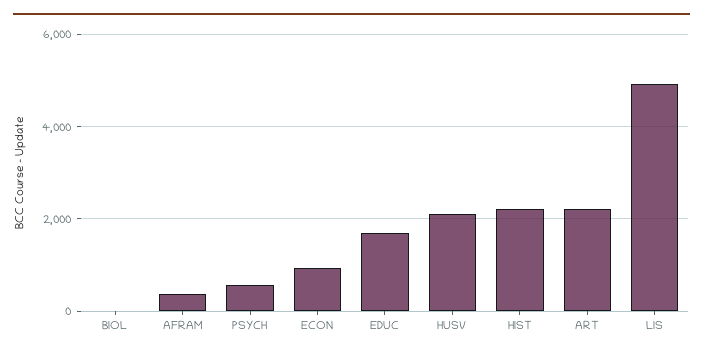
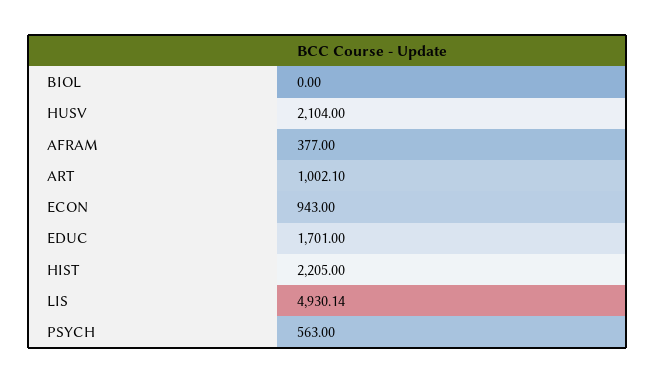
ART: 2200 -> 1002.1

